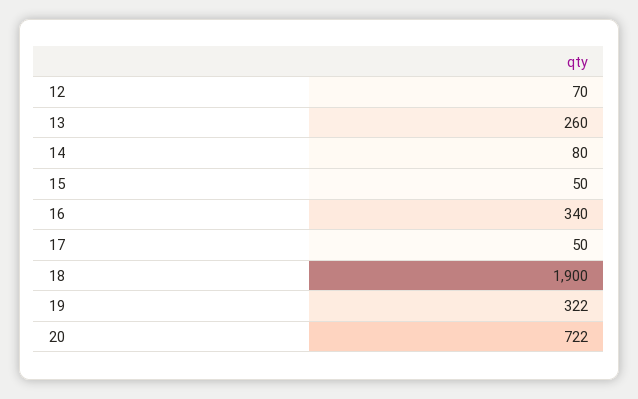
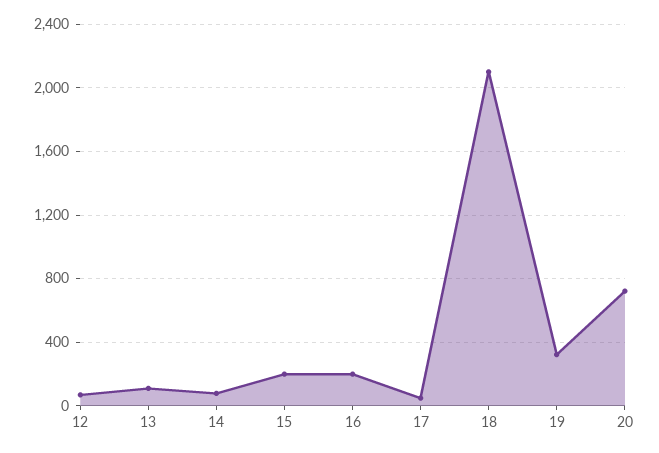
13: 260 -> 100
15: 50 -> 200
16: 340 -> 200
18: 1900 -> 2100

